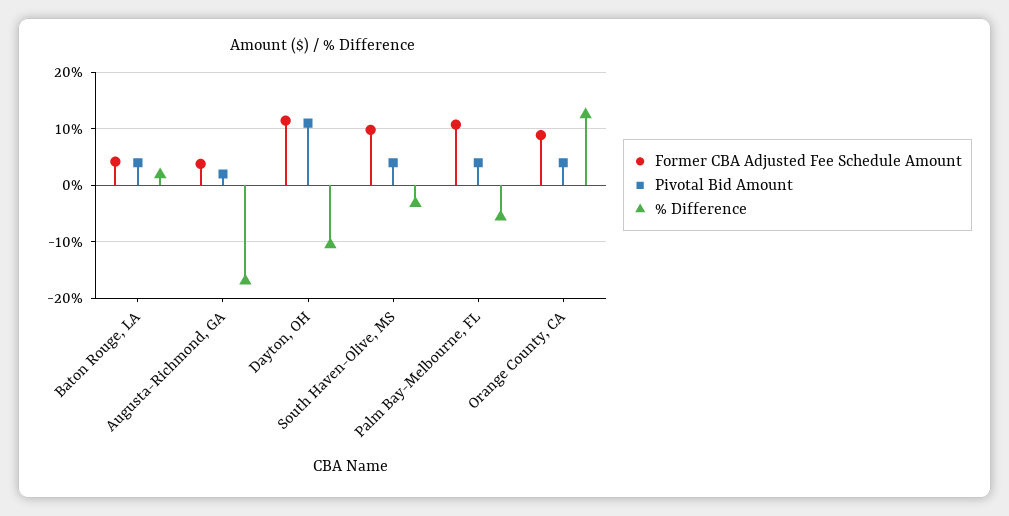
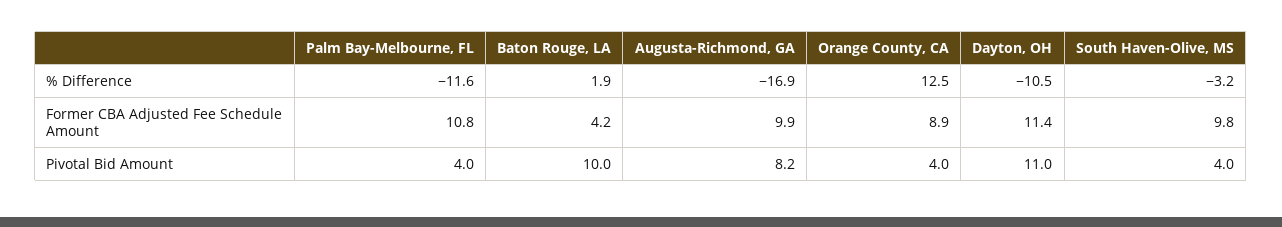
Pivotal Bid Amount, Baton Rouge, LA: 4 -> 10
Former CBA Adjusted Fee Schedule Amount, Augusta-Richmond, GA: 4 -> 9.9
Pivotal Bid Amount, Augusta-Richmond, GA: 2 -> 8.2
% Difference, Palm Bay-Melbourne, FL: -6 -> -11.6

